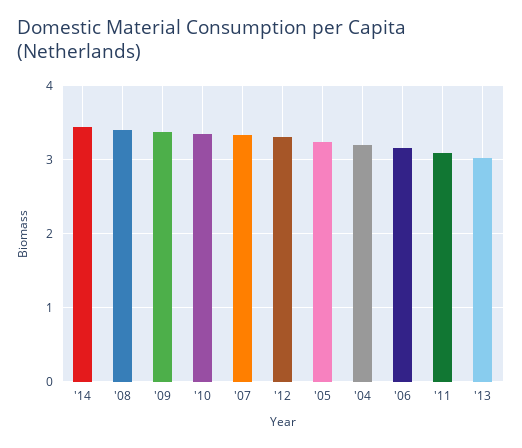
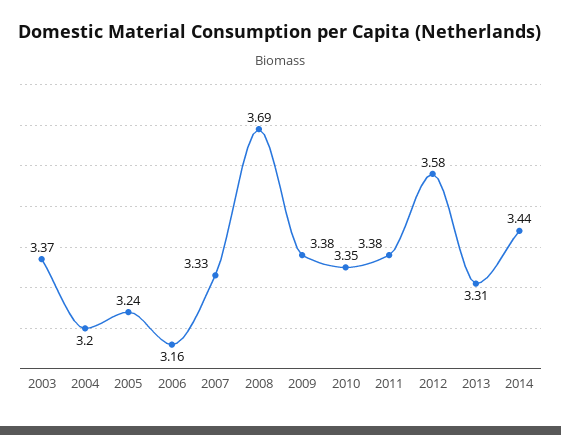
'08: 3.4 -> 3.69
'12: 3.3 -> 3.58
'11: 3.1 -> 3.38
'13: 3 -> 3.31
2003: none -> 3.37

